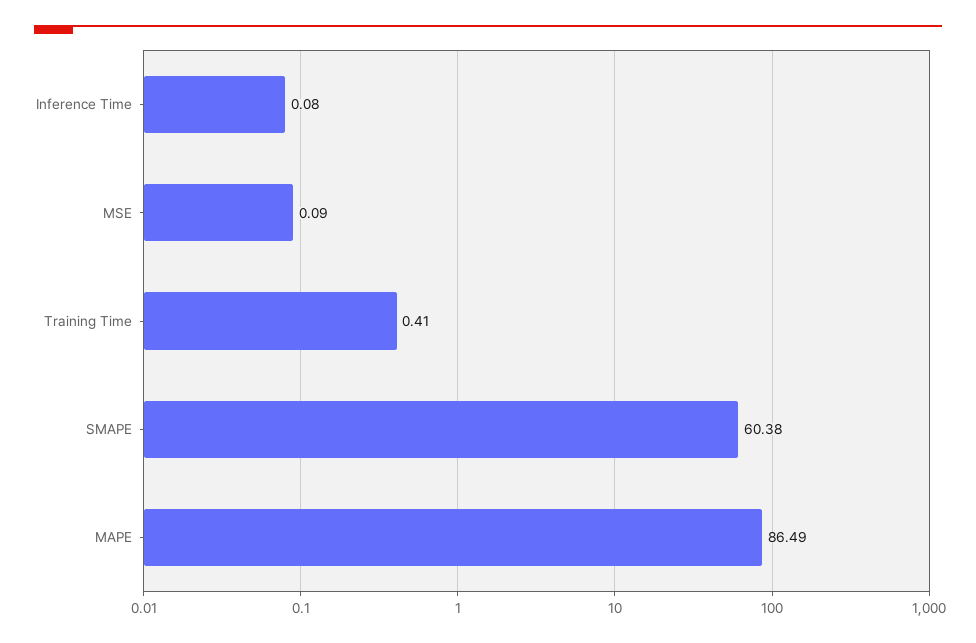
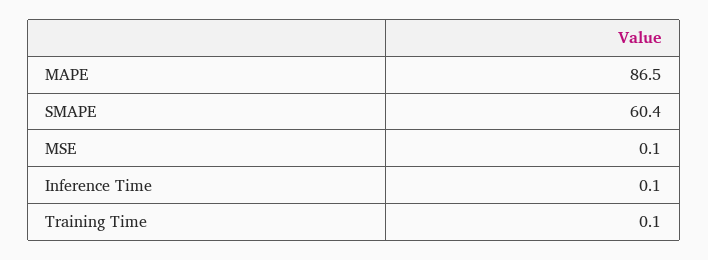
Training Time: 0.41 -> 0.1

